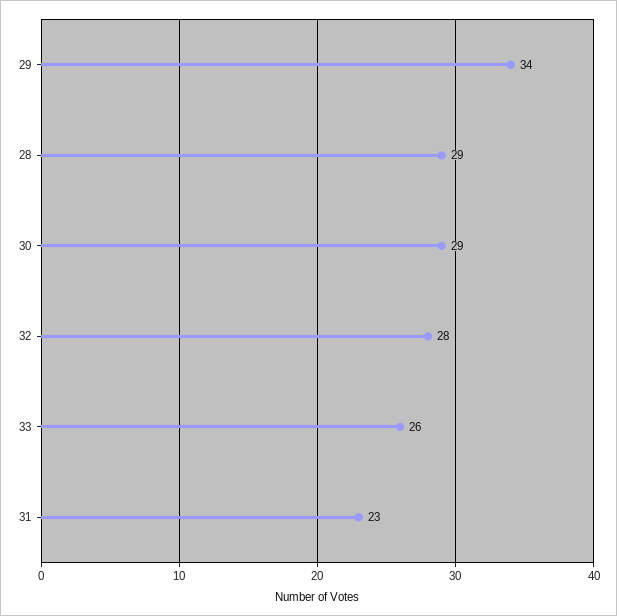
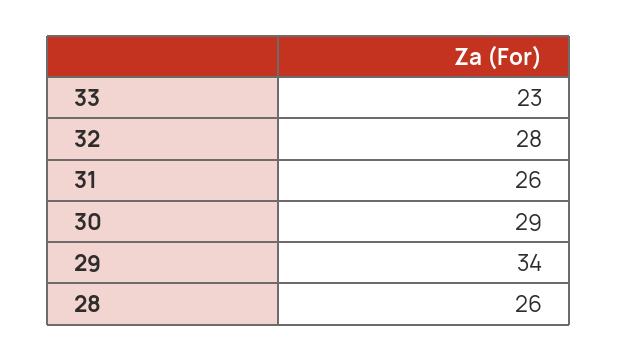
28: 29 -> 26
33: 26 -> 23
31: 23 -> 26

